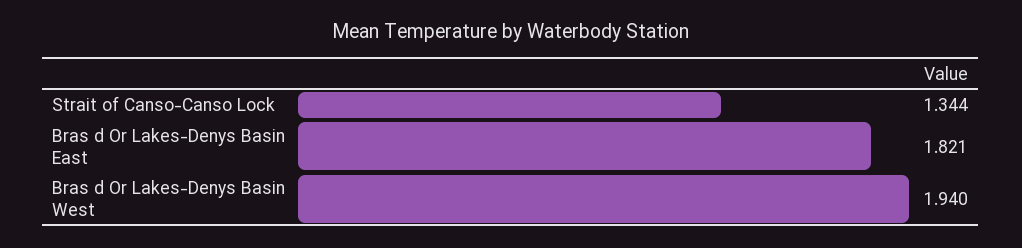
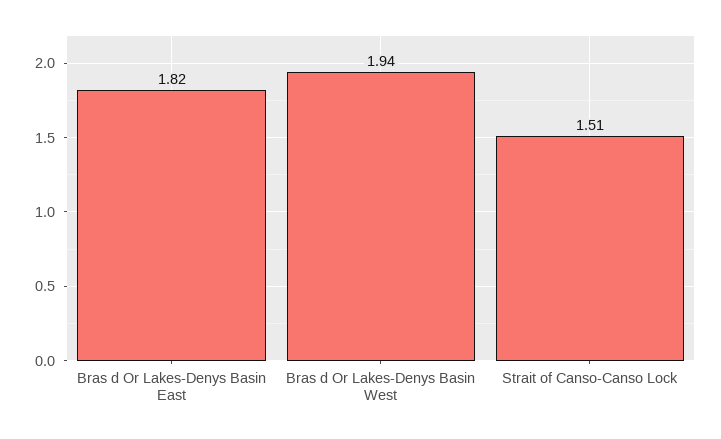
Strait of Canso-Canso Lock: 1.344 -> 1.51

